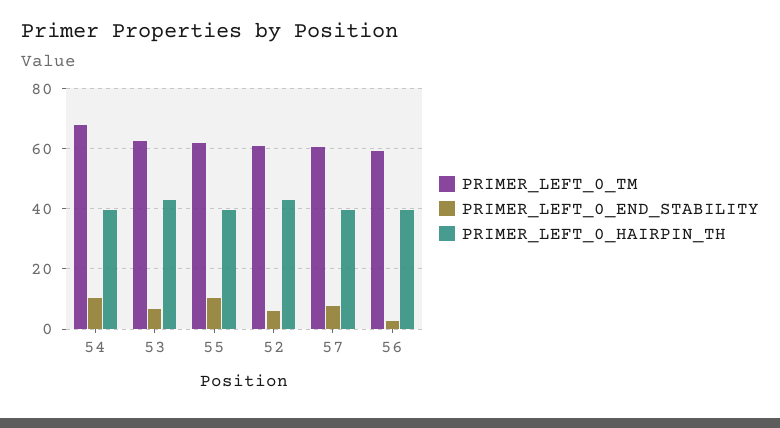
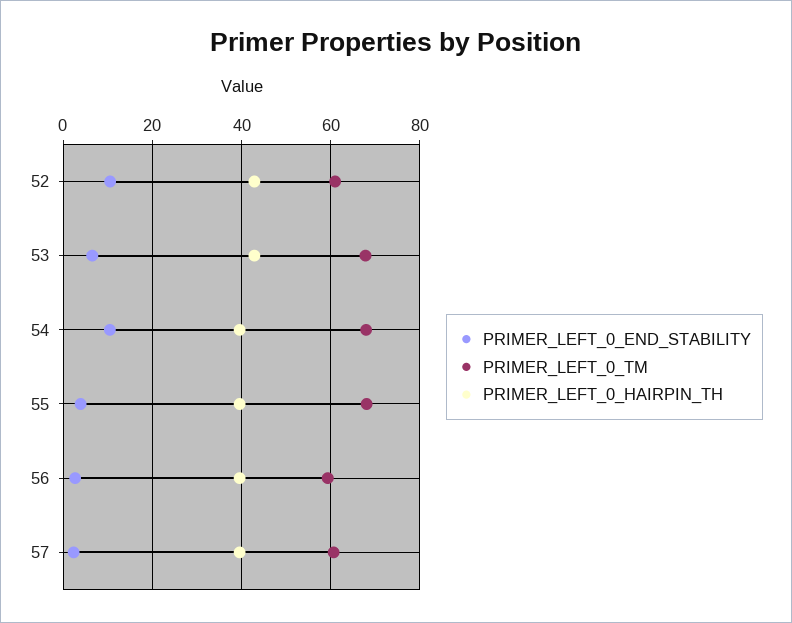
PRIMER_LEFT_0_TM, 53: 62 -> 68
PRIMER_LEFT_0_TM, 55: 62 -> 68
PRIMER_LEFT_0_END_STABILITY, 55: 10 -> 4
PRIMER_LEFT_0_END_STABILITY, 52: 6 -> 10
PRIMER_LEFT_0_END_STABILITY, 57: 8 -> 2

